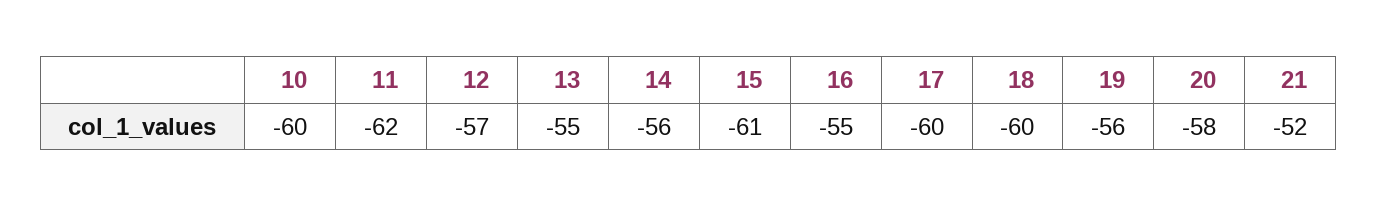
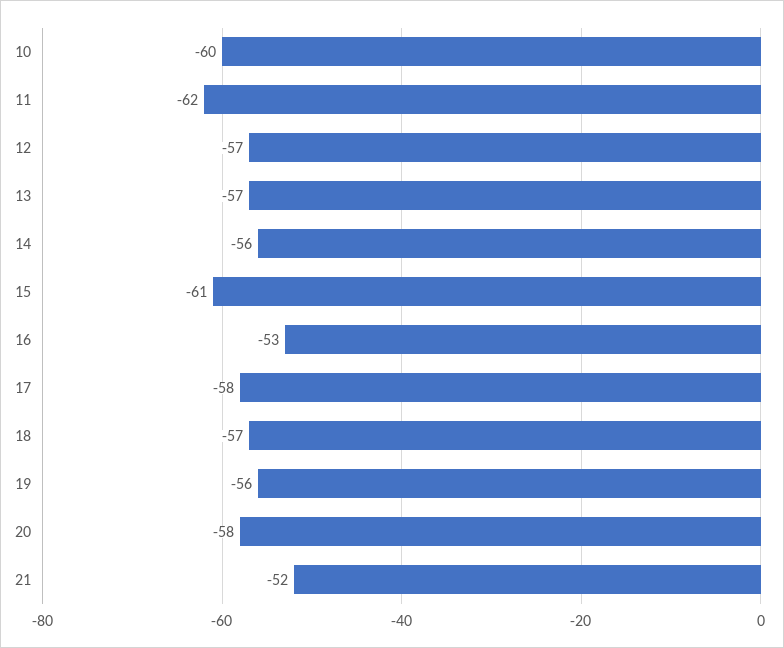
13: -55 -> -57
16: -55 -> -53
17: -60 -> -58
18: -60 -> -57

